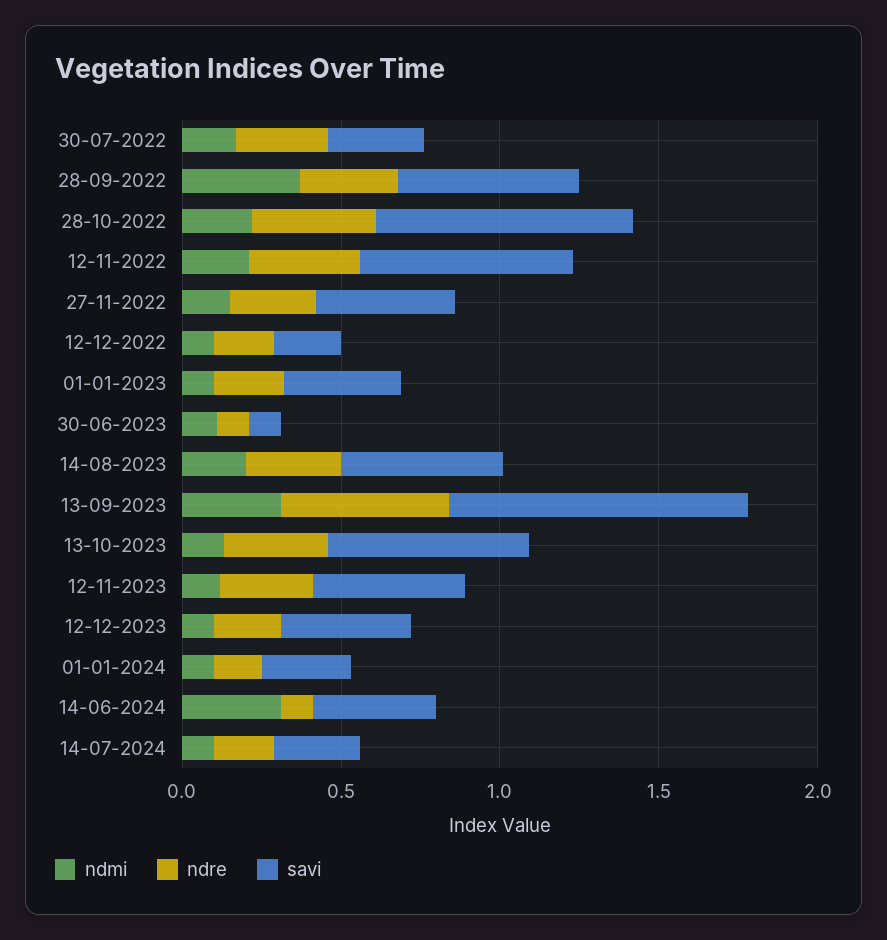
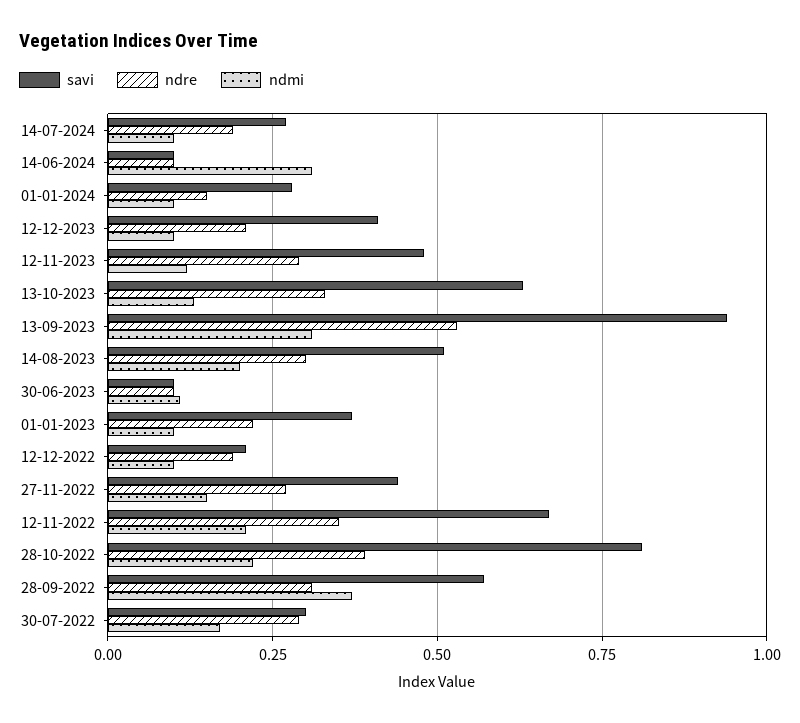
savi, 14-06-2024: 0.4 -> 0.1

